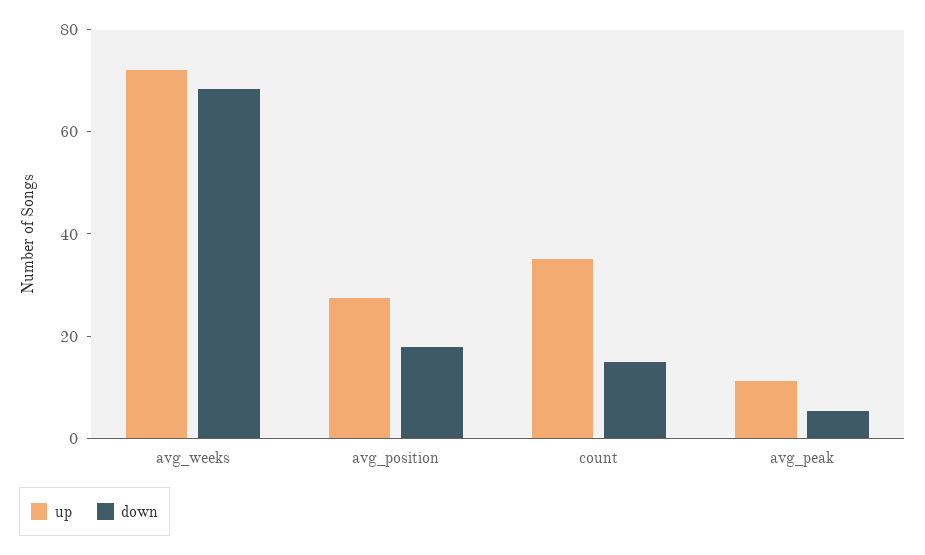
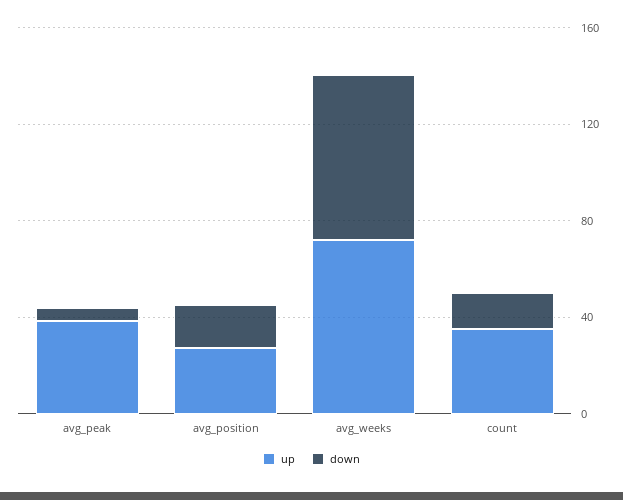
up, avg_peak: 10 -> 40

